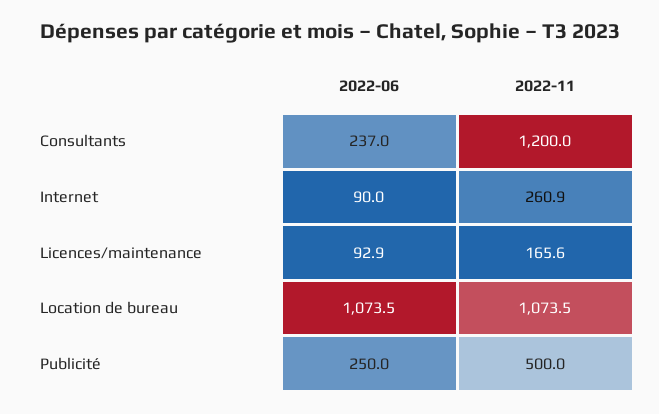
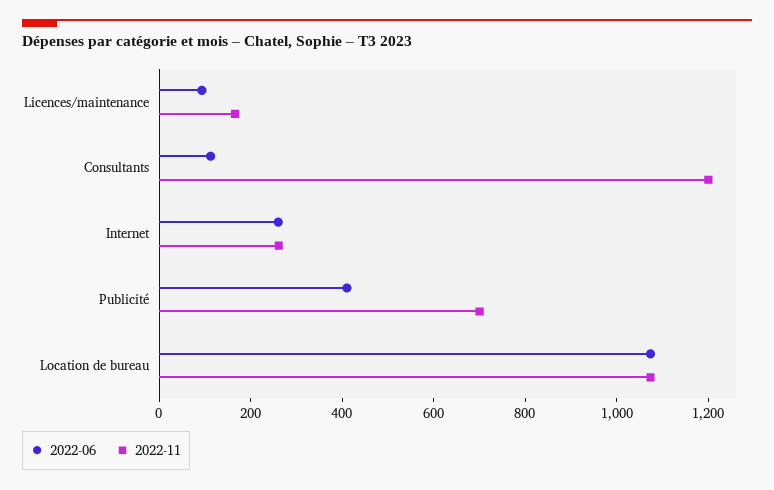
2022-06, Consultants: 237 -> 100
2022-06, Internet: 90 -> 250
2022-06, Publicité: 250 -> 400
2022-11, Publicité: 500 -> 700

